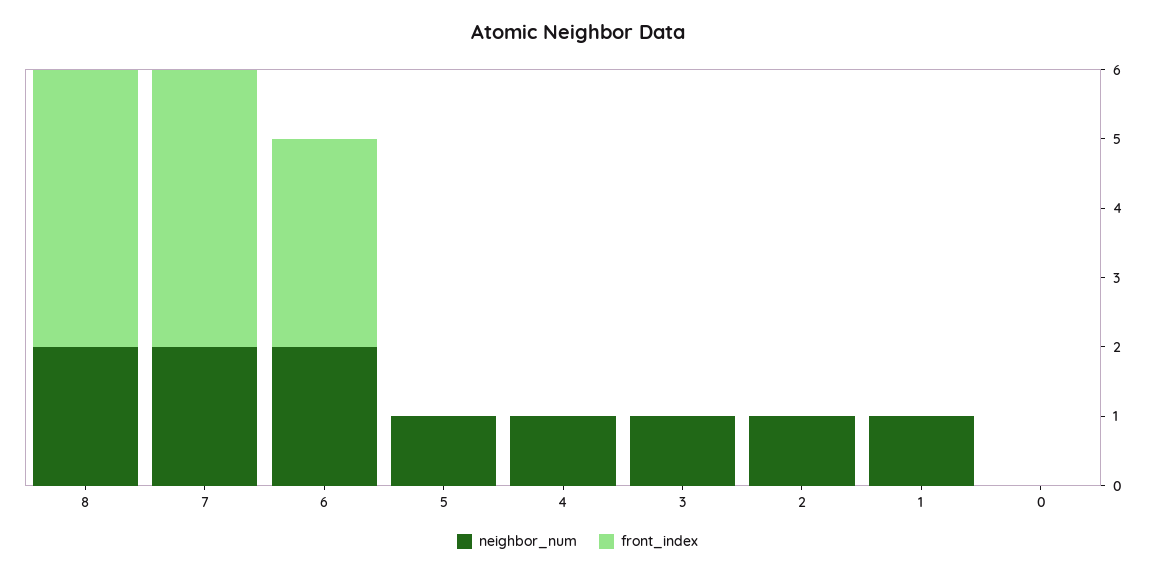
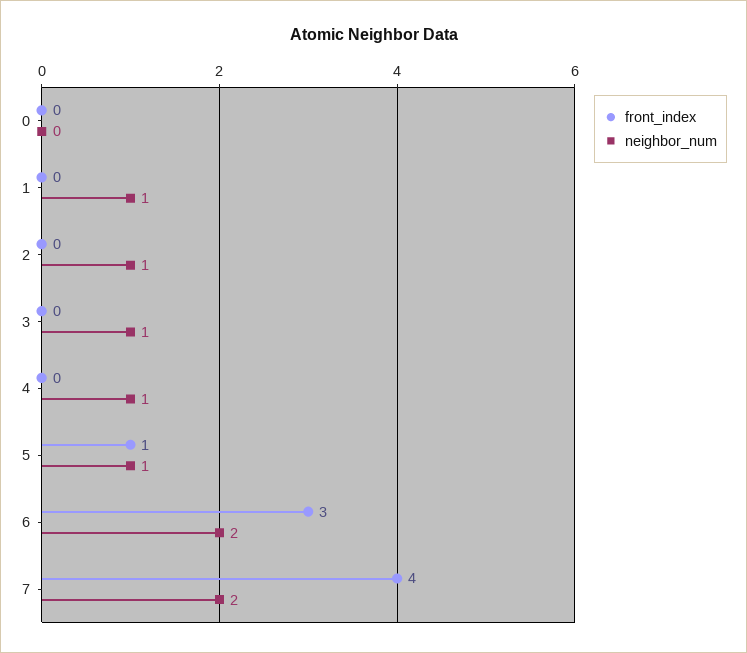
neighbor_num, 8: 2 -> none
front_index, 8: 4 -> none
front_index, 5: 0 -> 1

